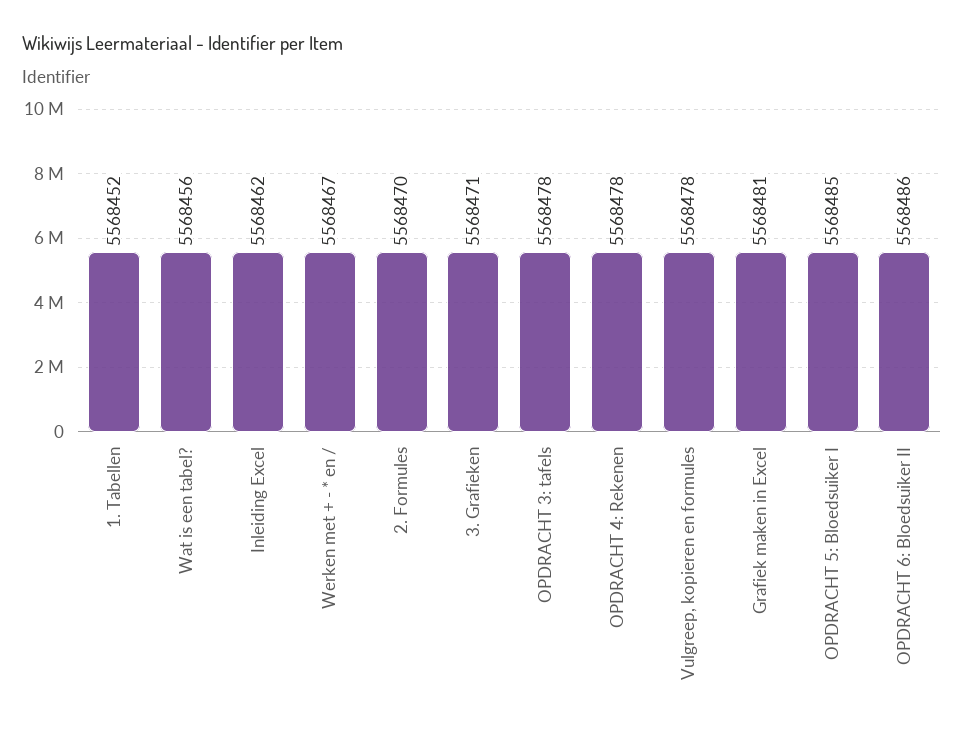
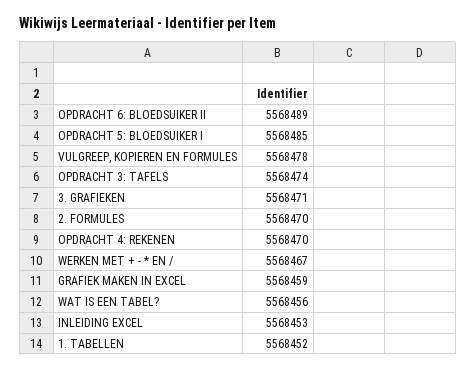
Inleiding Excel: 5568462 -> 5568453
OPDRACHT 3: tafels: 5568478 -> 5568474
OPDRACHT 4: Rekenen: 5568478 -> 5568470
Grafiek maken in Excel: 5568481 -> 5568459
OPDRACHT 6: Bloedsuiker II: 5568486 -> 5568489

